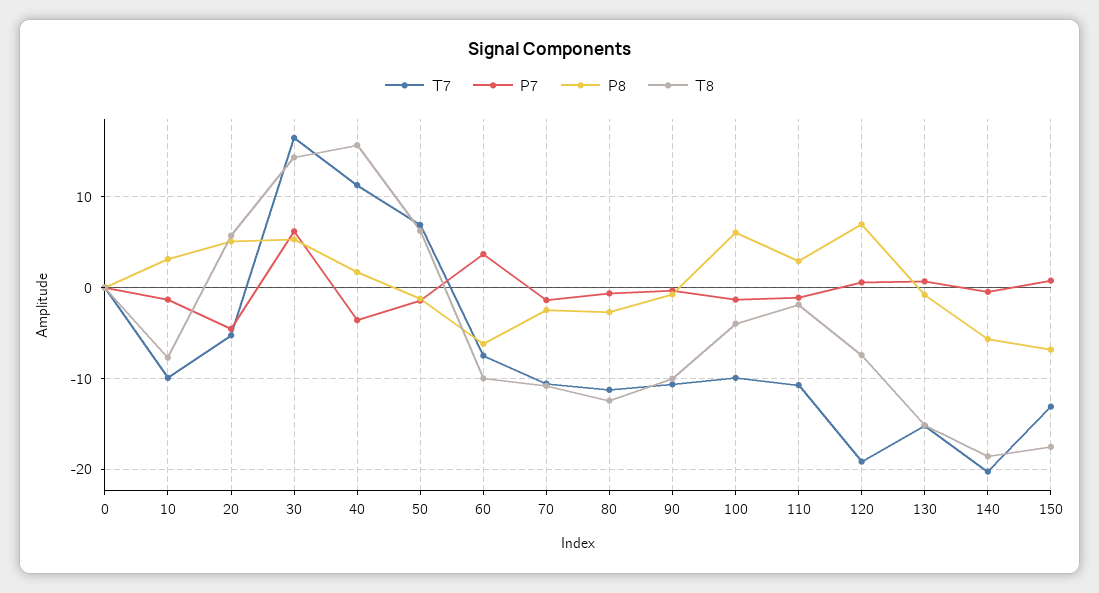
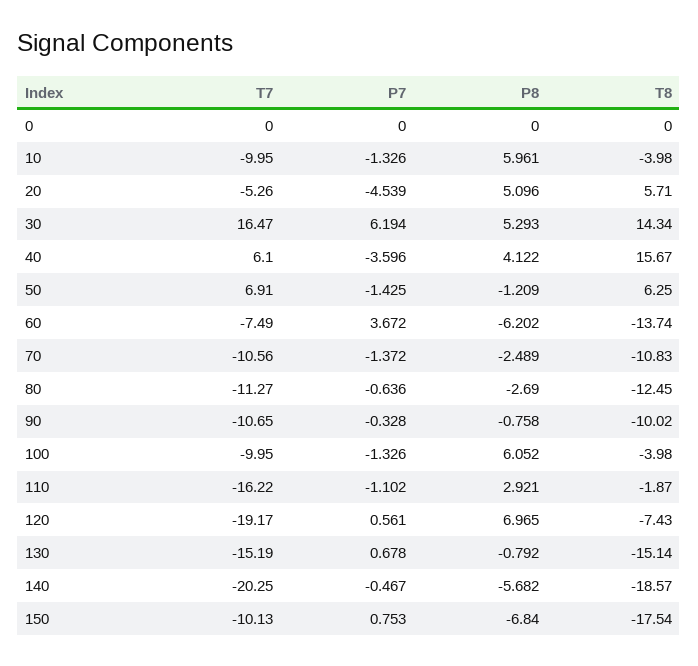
P8, 10: 3 -> 5.961
T8, 10: -8 -> -3.98
T7, 40: 11 -> 6.1
P8, 40: 2 -> 4.122
T8, 60: -10 -> -13.74
T7, 110: -11 -> -16.22
T7, 150: -13 -> -10.13

